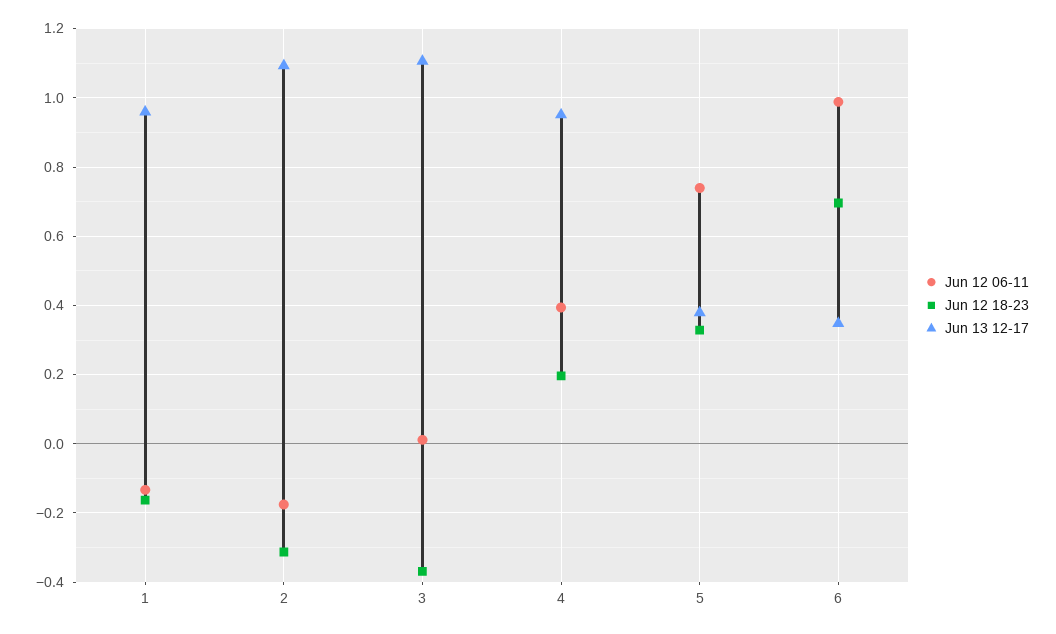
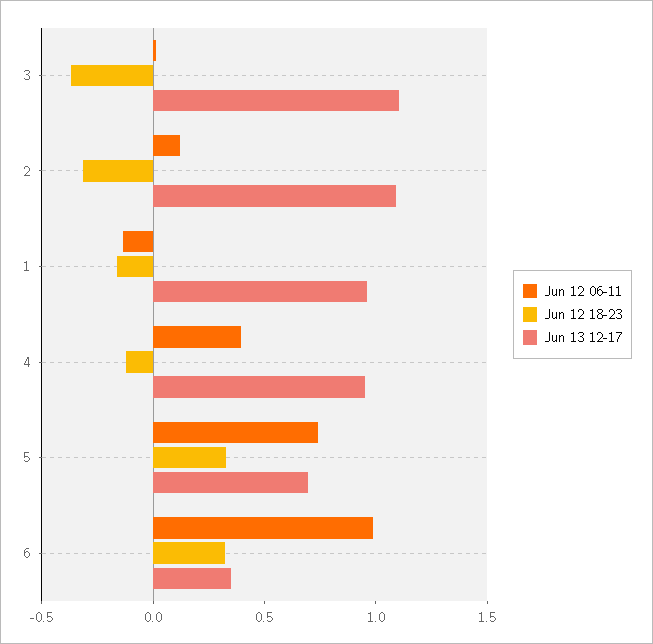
Jun 12 06-11, 2: -0.18 -> 0.1
Jun 12 18-23, 4: 0.2 -> -0.1
Jun 13 12-17, 5: 0.38 -> 0.7
Jun 12 18-23, 6: 0.7 -> 0.3

